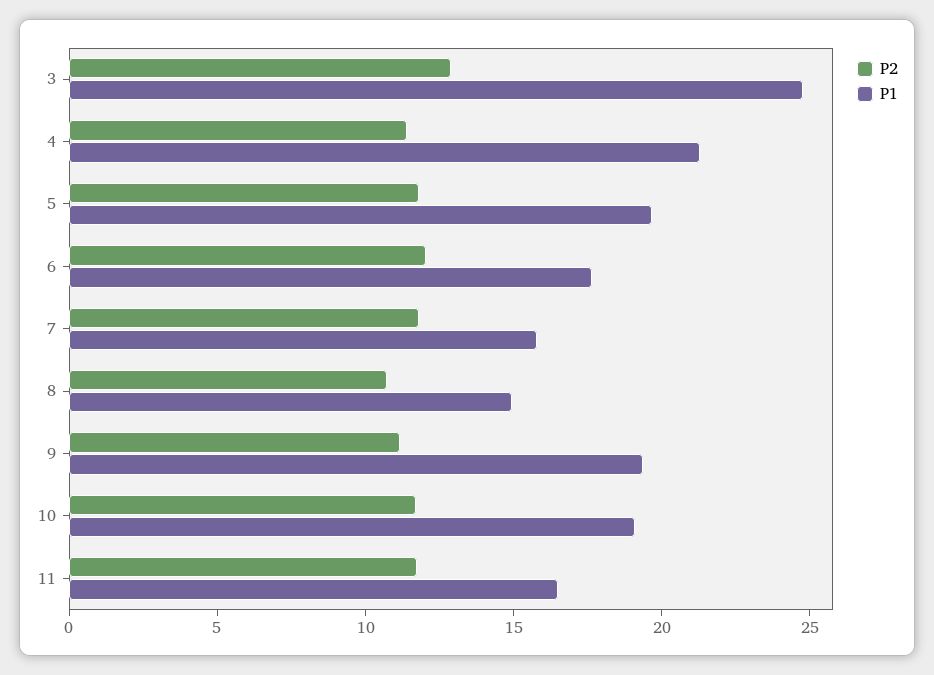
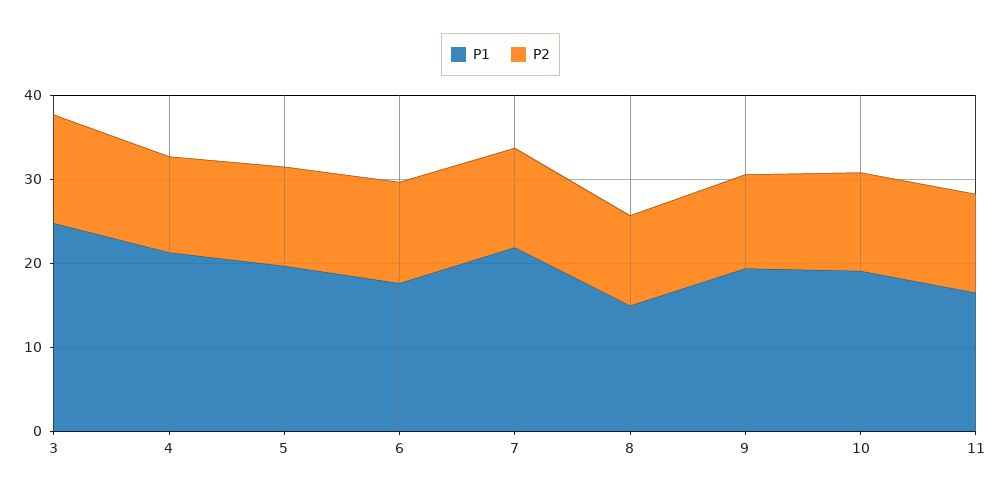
P1, 7: 16 -> 22

